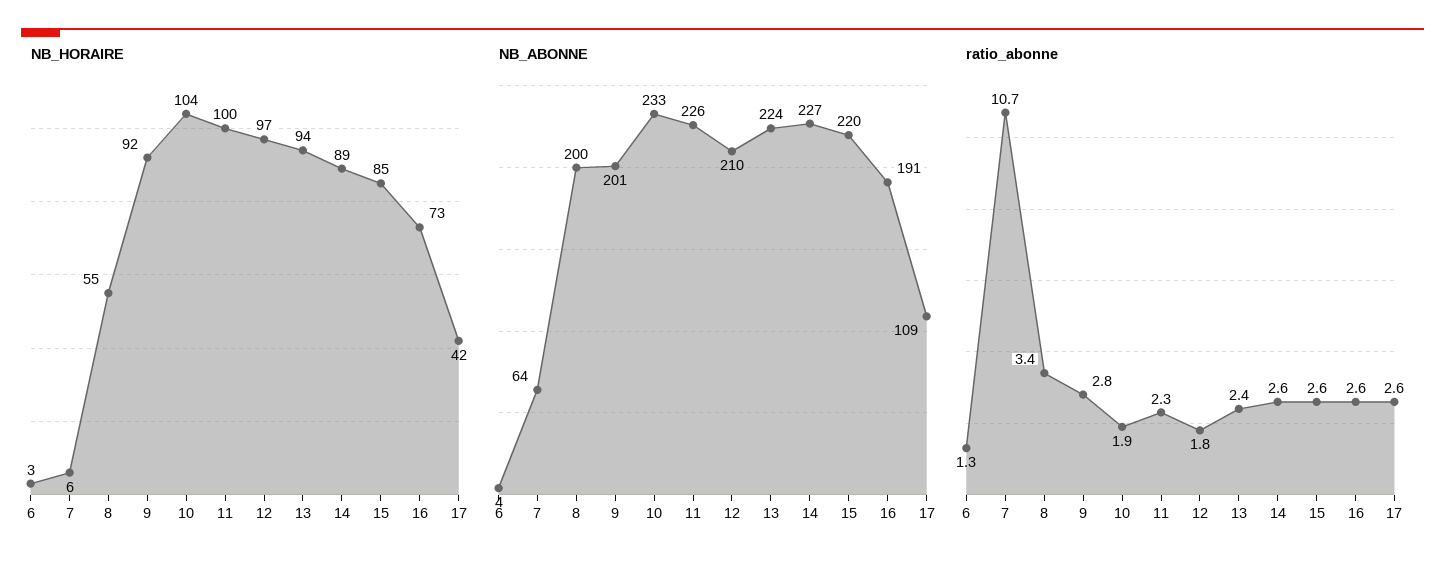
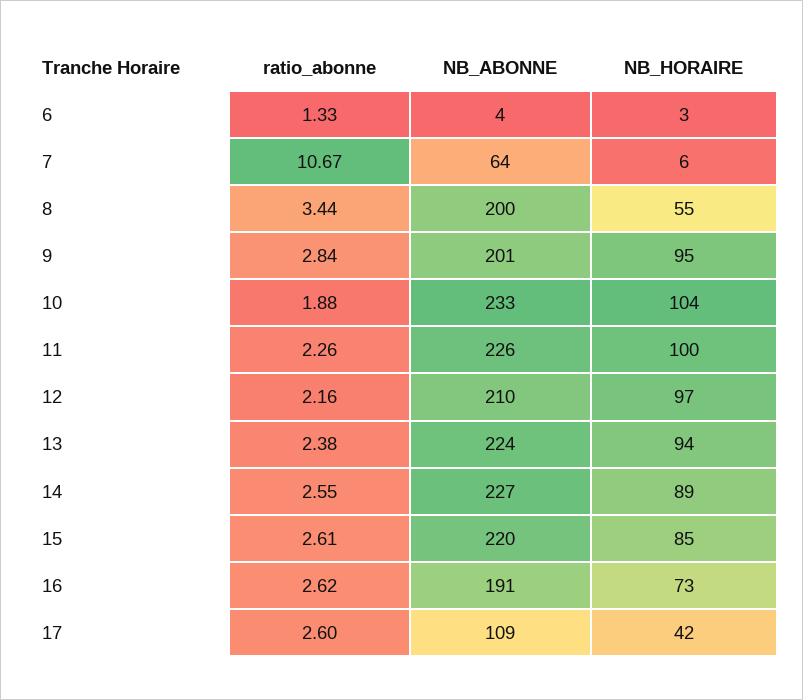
NB_HORAIRE, 9: 92 -> 95
ratio_abonne, 12: 1.8 -> 2.16

